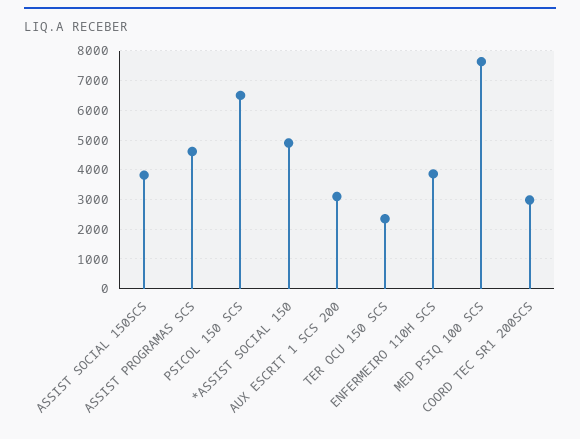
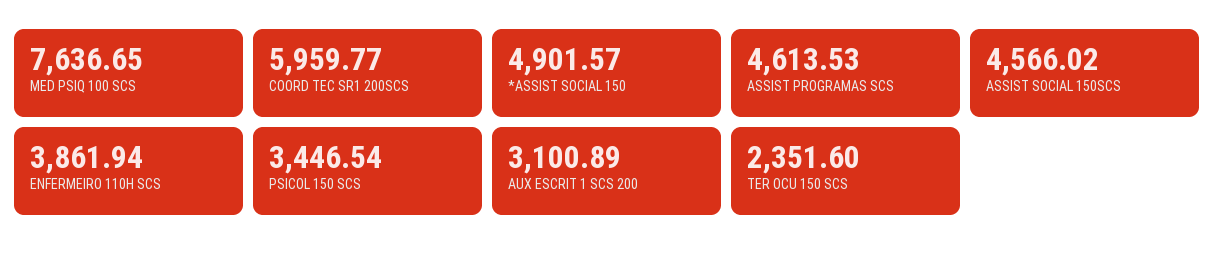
ASSIST SOCIAL 150SCS: 3750 -> 4566.02
PSICOL 150 SCS: 6500 -> 3446.54
COORD TEC SR1 200SCS: 3000 -> 5959.77

